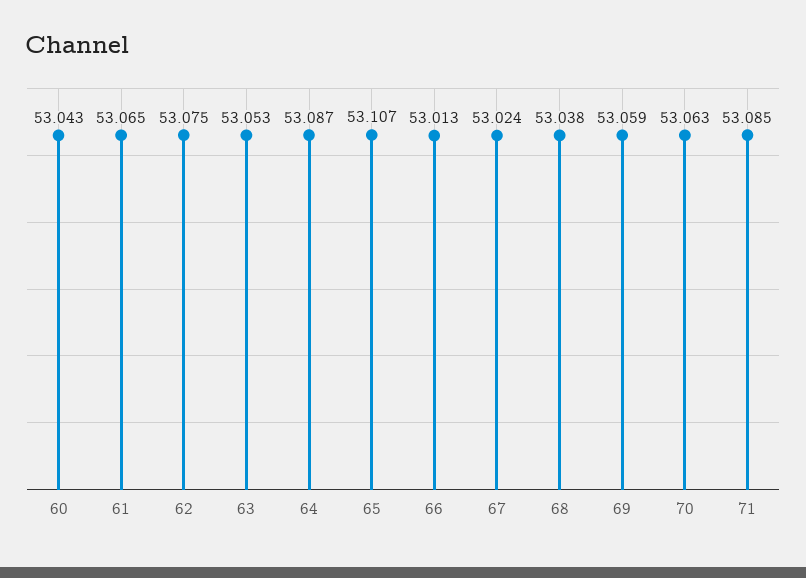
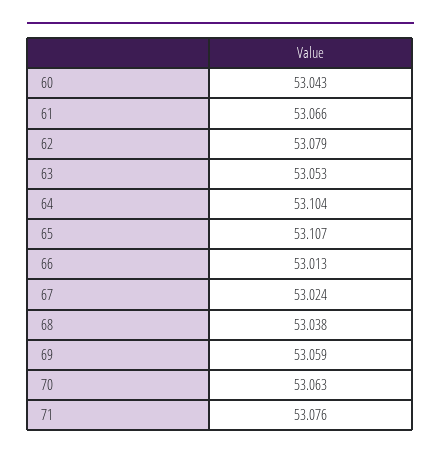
61: 53.065 -> 53.066
62: 53.075 -> 53.079
64: 53.087 -> 53.104
71: 53.085 -> 53.076

